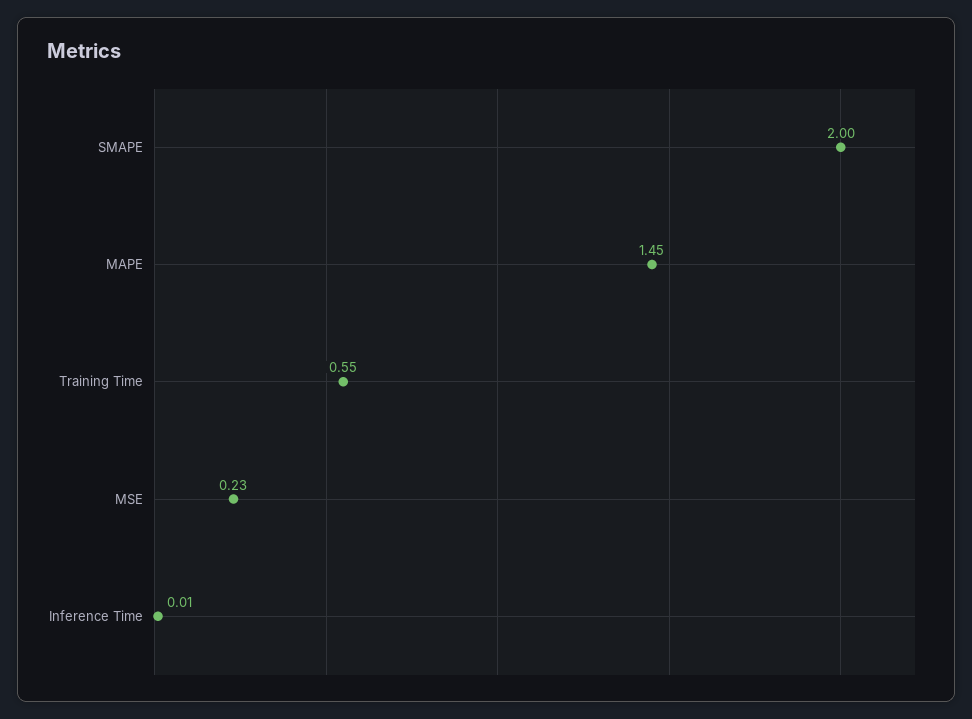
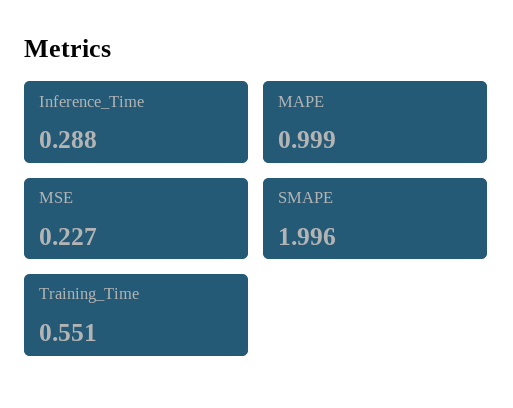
MAPE: 1.45 -> 0.999
Inference Time: 0.01 -> 0.288

